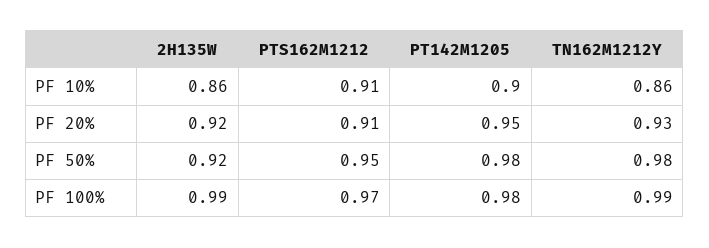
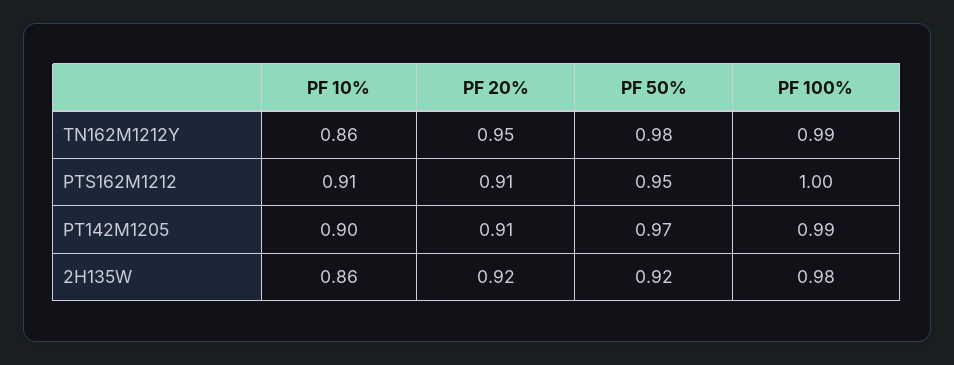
PT142M1205, PF 20%: 0.95 -> 0.91
TN162M1212Y, PF 20%: 0.93 -> 0.95
PT142M1205, PF 50%: 0.98 -> 0.97
2H135W, PF 100%: 0.99 -> 0.98
PTS162M1212, PF 100%: 0.97 -> 1
PT142M1205, PF 100%: 0.98 -> 0.99

